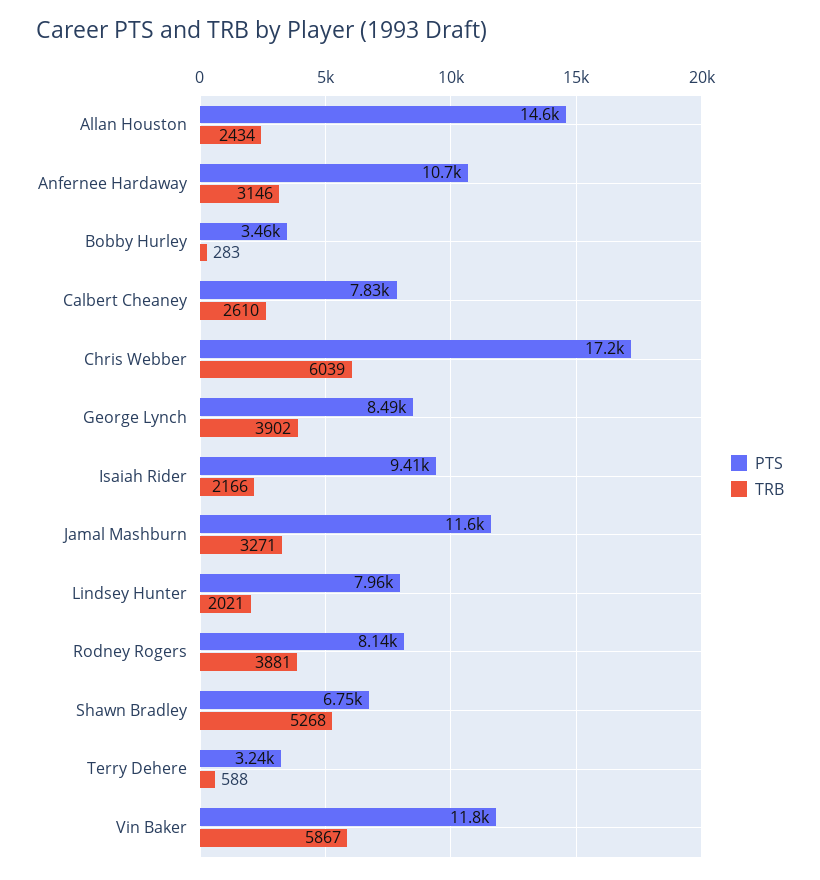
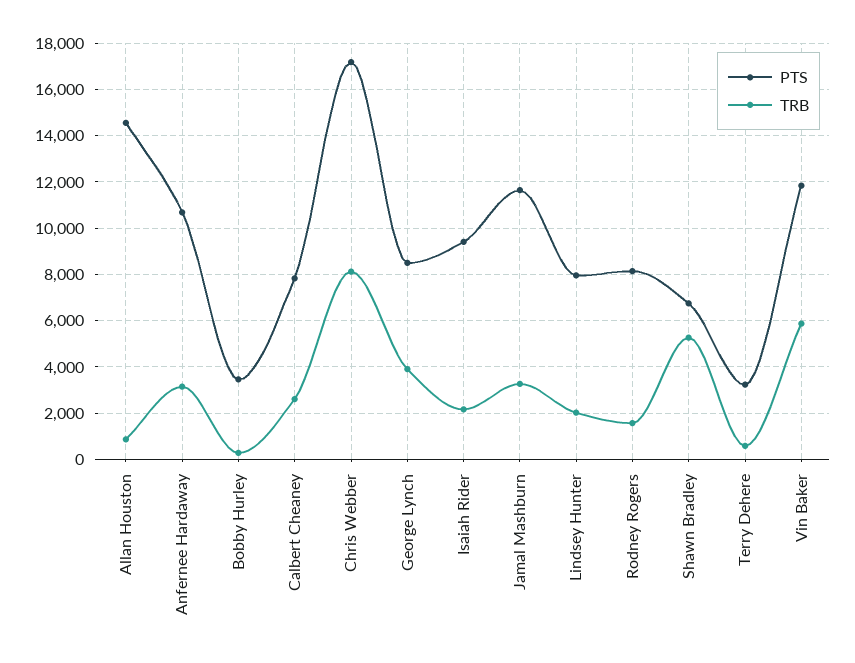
TRB, Allan Houston: 2434 -> 1000
TRB, Chris Webber: 6039 -> 8000
TRB, Rodney Rogers: 3881 -> 1500

